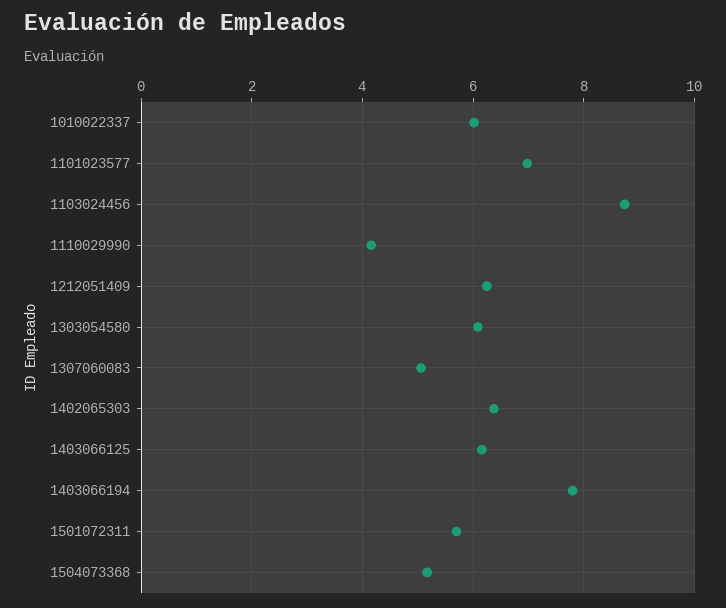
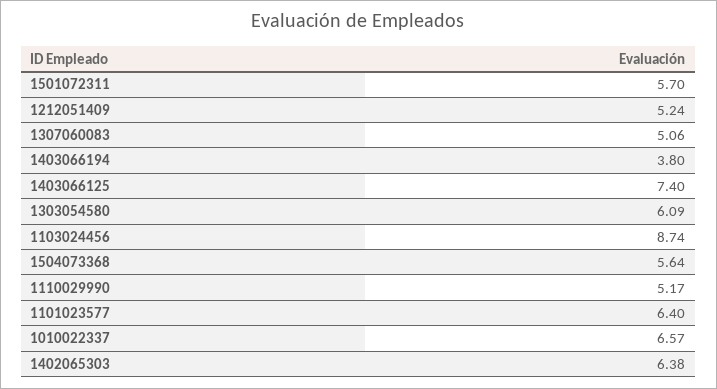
1010022337: 6 -> 6.57
1101023577: 7 -> 6.4
1110029990: 4.2 -> 5.17
1212051409: 6.2 -> 5.24
1403066125: 6.2 -> 7.4
1403066194: 7.8 -> 3.8
1504073368: 5.2 -> 5.64

